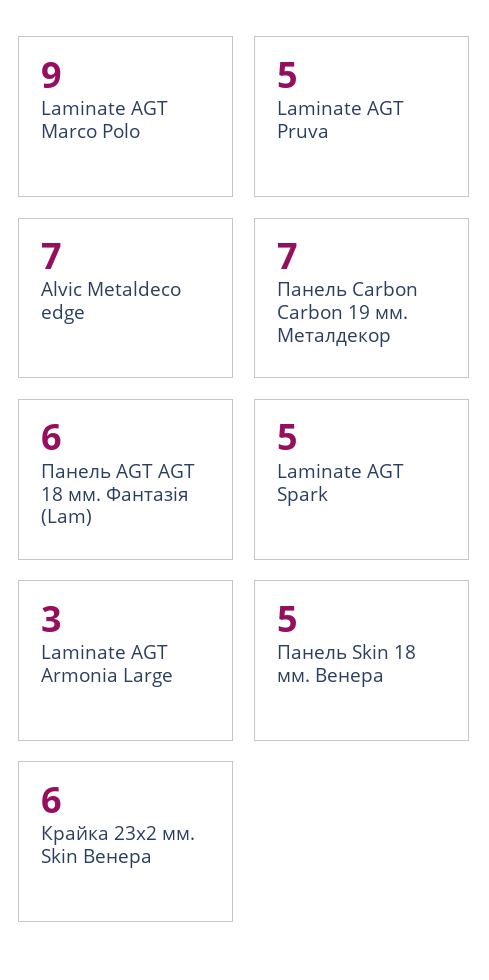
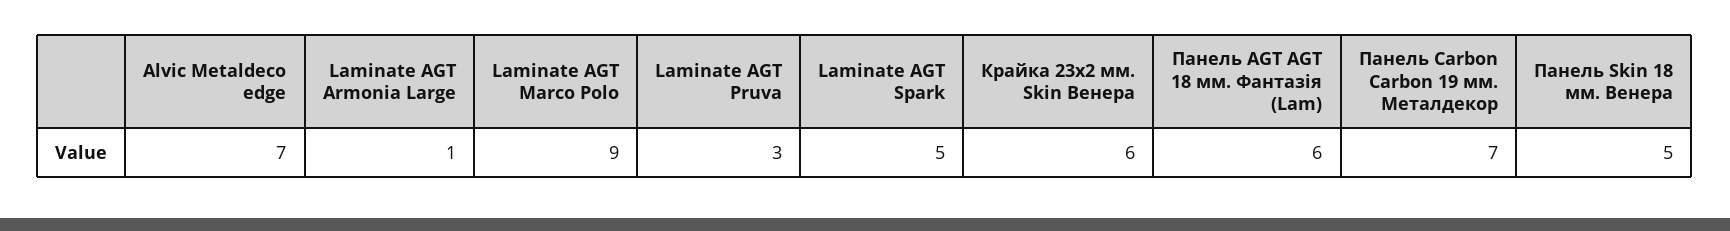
Laminate AGT Pruva: 5 -> 3
Laminate AGT Armonia Large: 3 -> 1

